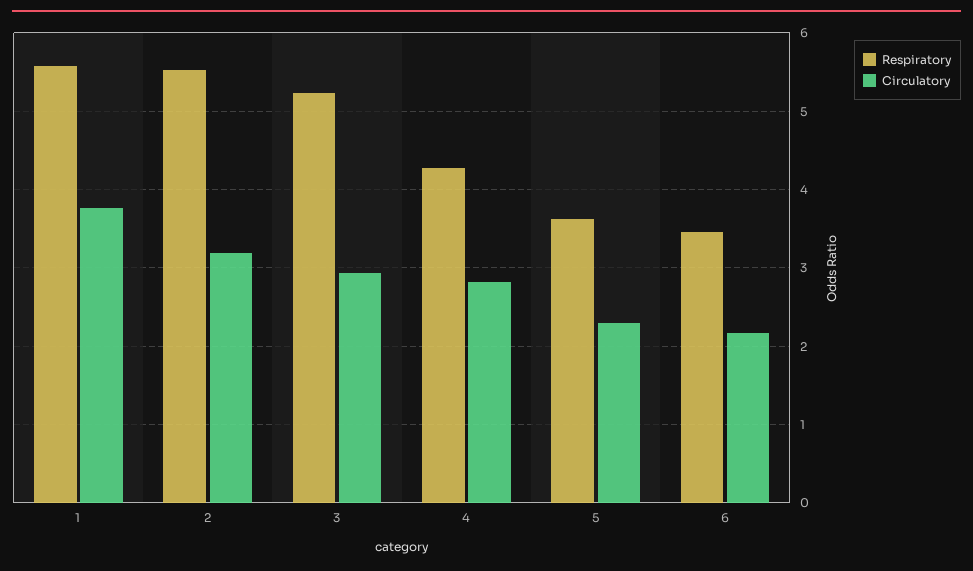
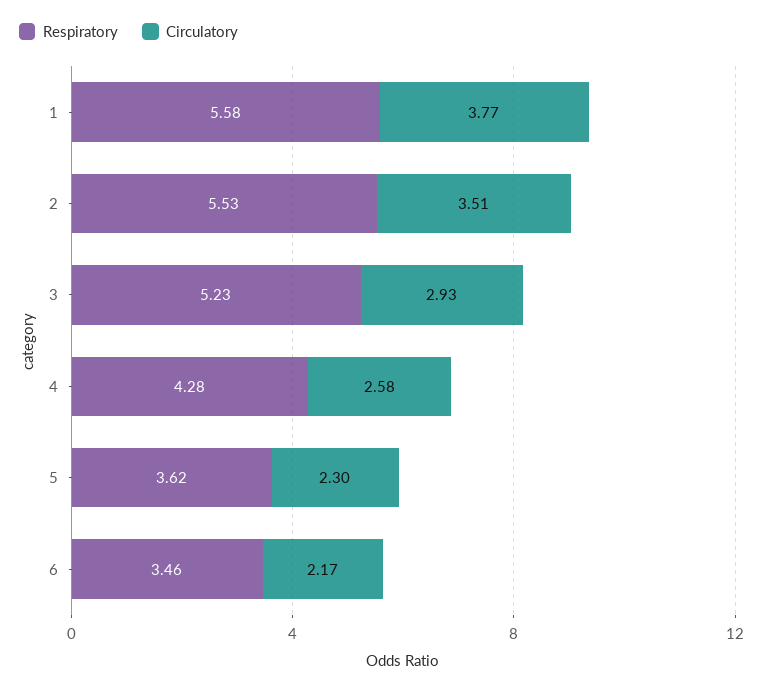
Circulatory, 2: 3.2 -> 3.51
Circulatory, 4: 2.8 -> 2.58

